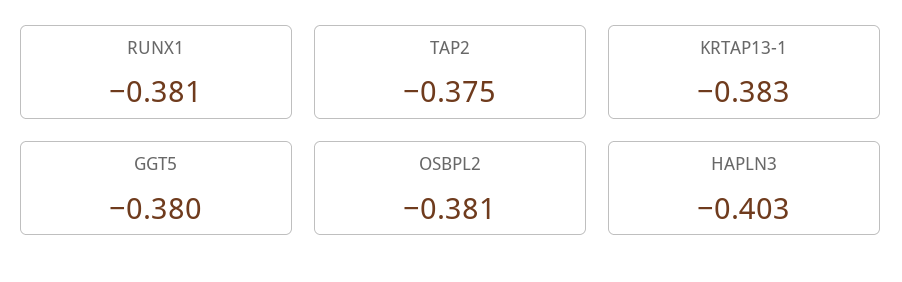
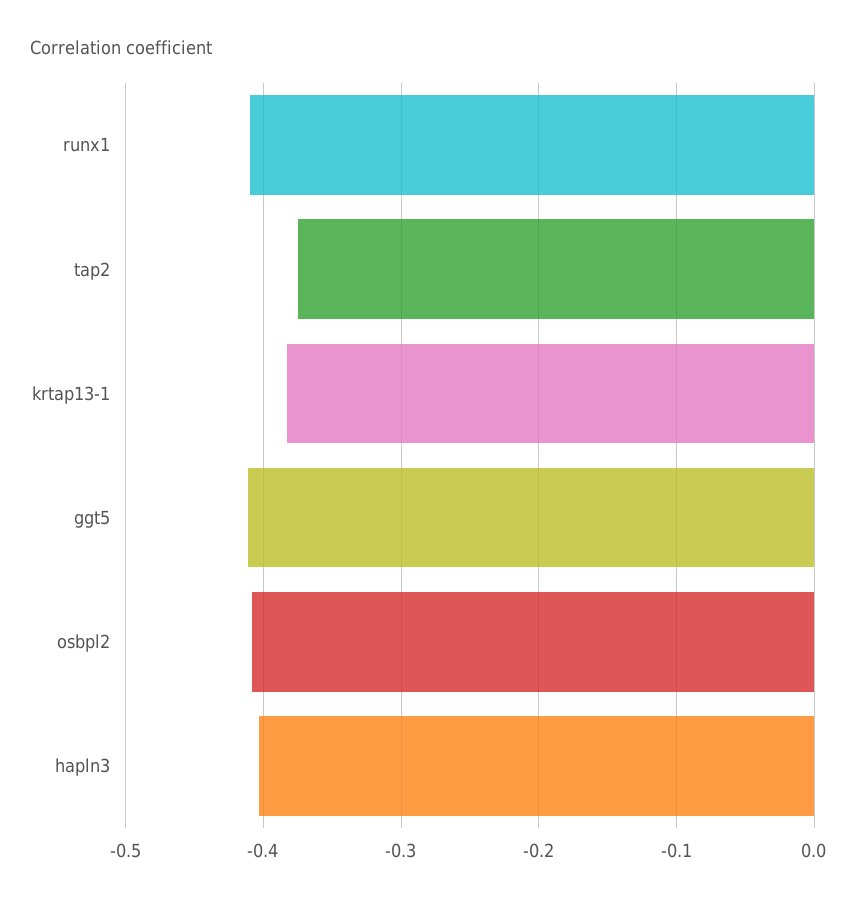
RUNX1: -0.381 -> -0.41
GGT5: -0.38 -> -0.41
OSBPL2: -0.381 -> -0.41

